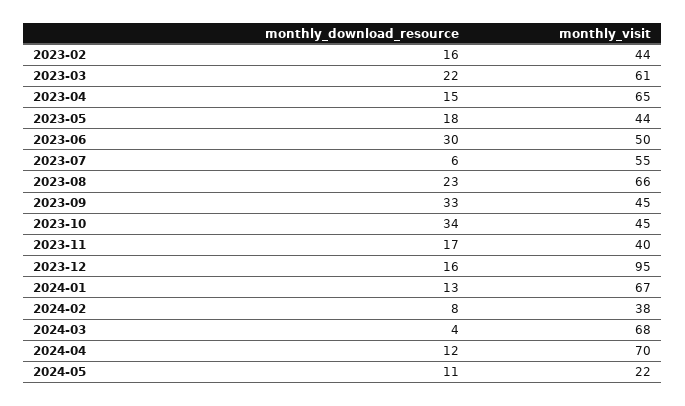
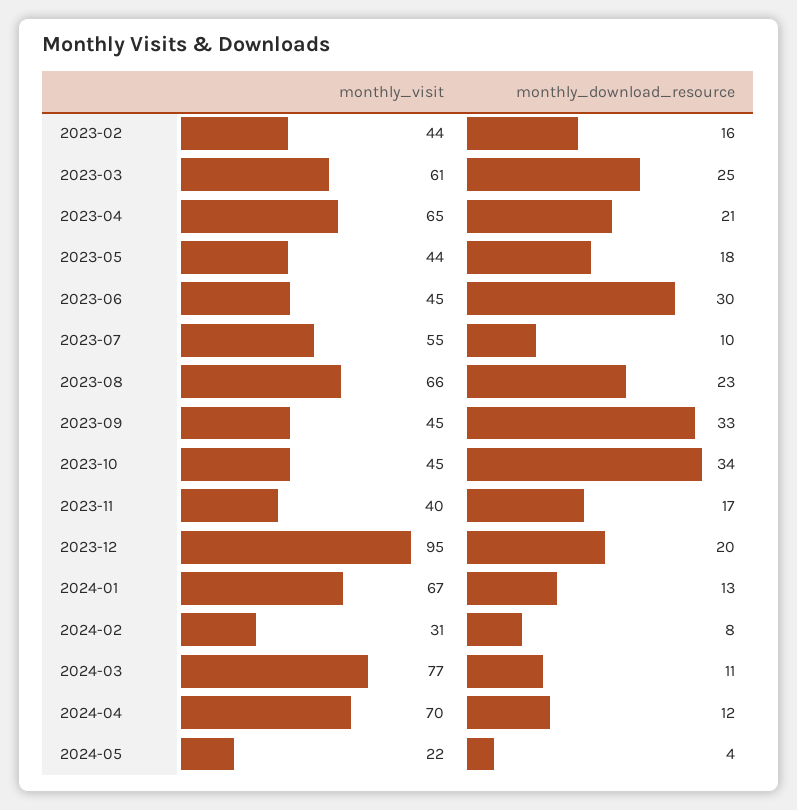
monthly_download_resource, 2023-03: 22 -> 25
monthly_download_resource, 2023-04: 15 -> 21
monthly_visit, 2023-06: 50 -> 45
monthly_download_resource, 2023-07: 6 -> 10
monthly_download_resource, 2023-12: 16 -> 20
monthly_visit, 2024-02: 38 -> 31
monthly_download_resource, 2024-03: 4 -> 11
monthly_visit, 2024-03: 68 -> 77
monthly_download_resource, 2024-05: 11 -> 4

